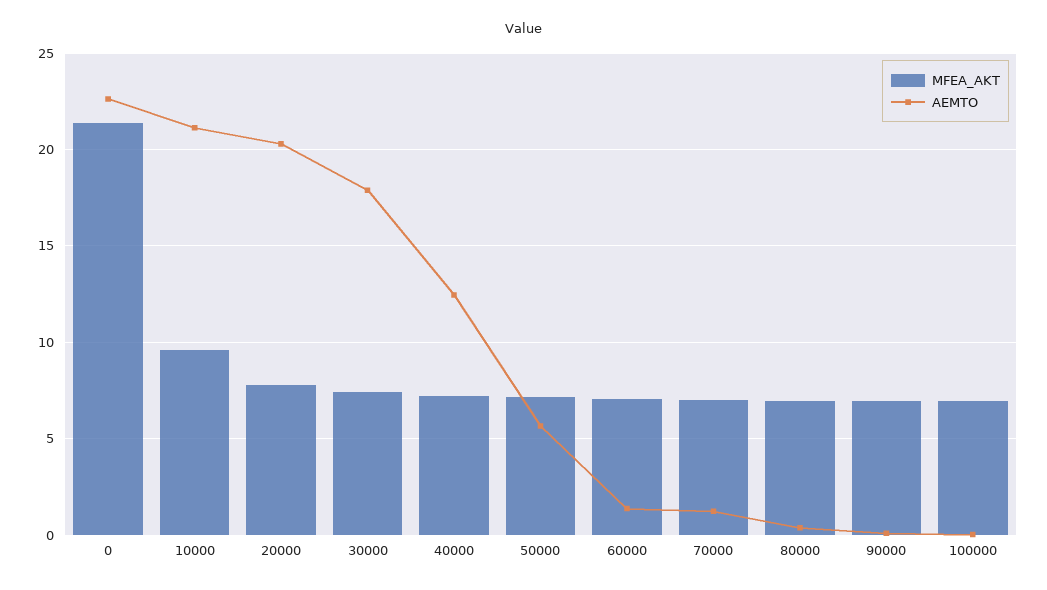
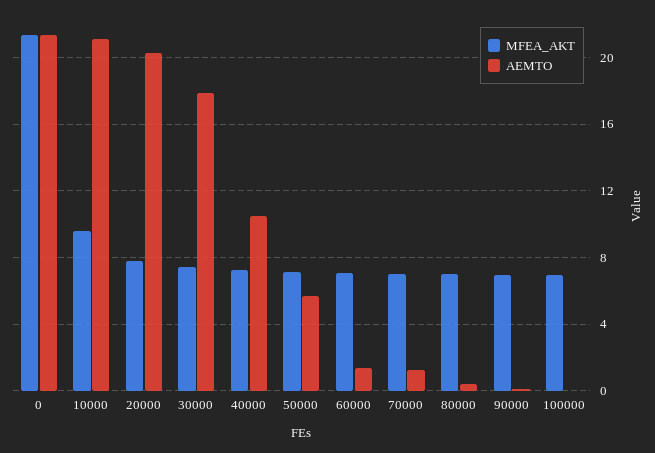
AEMTO, 0: 22.5 -> 21.5
AEMTO, 40000: 12.5 -> 10.5

